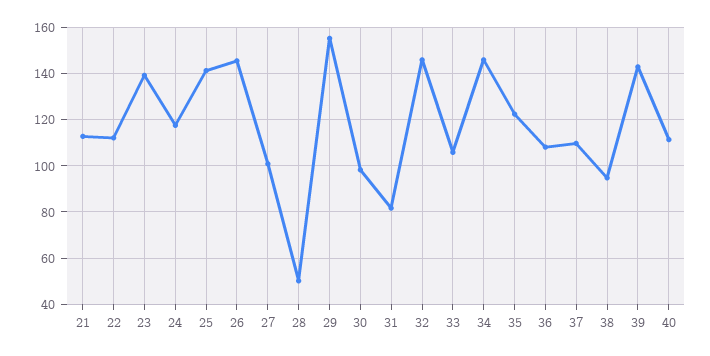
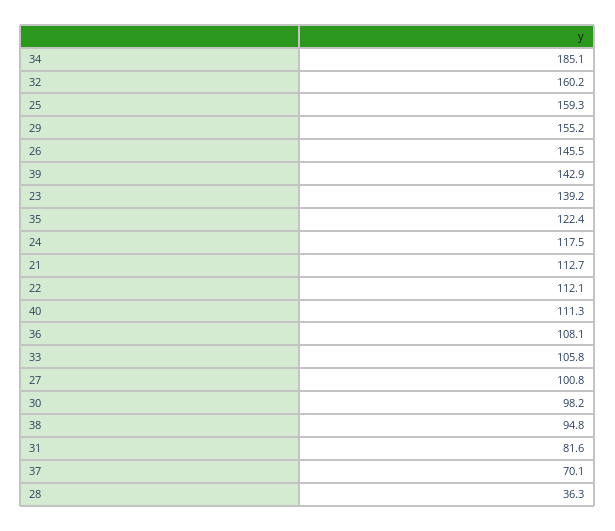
25: 140 -> 159.3
28: 50 -> 36.3
32: 145 -> 160.2
34: 145 -> 185.1
37: 110 -> 70.1

